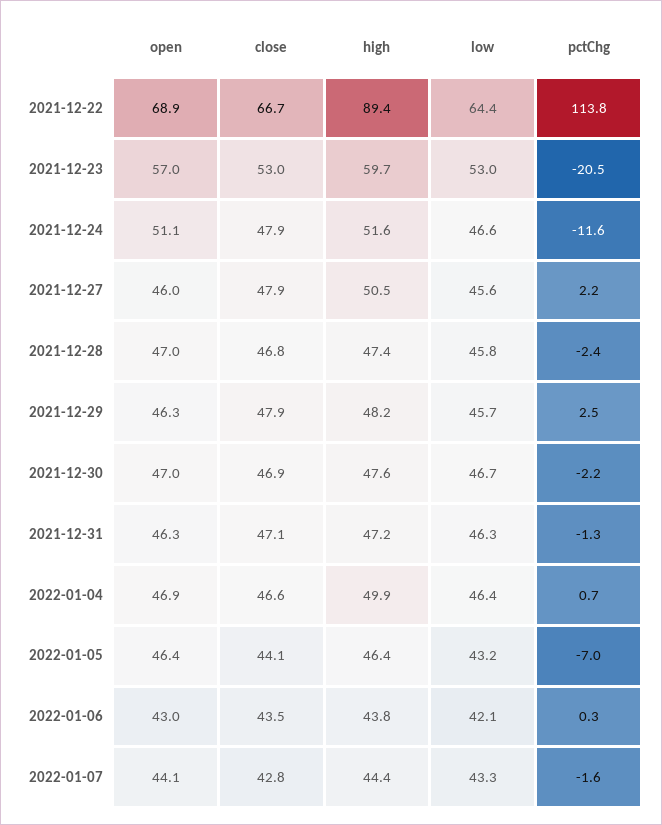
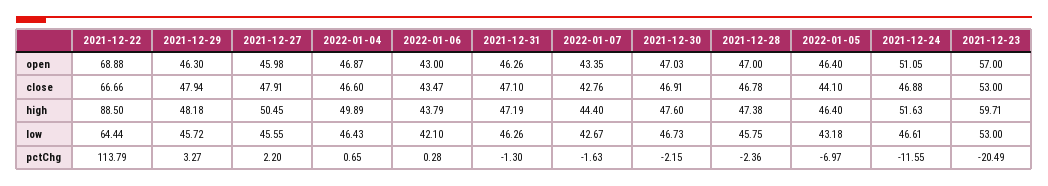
high, 2021-12-22: 89.4 -> 88.5
close, 2021-12-24: 47.9 -> 46.88
pctChg, 2021-12-29: 2.5 -> 3.27
open, 2022-01-07: 44.1 -> 43.35
low, 2022-01-07: 43.3 -> 42.67

